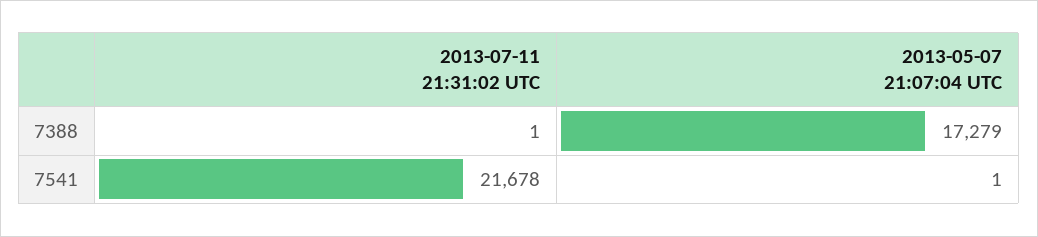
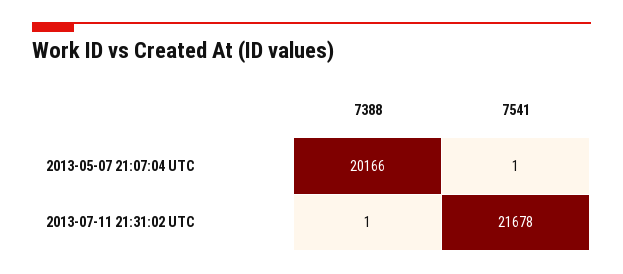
2013-05-07 21:07:04 UTC, 7388: 17279 -> 20166

